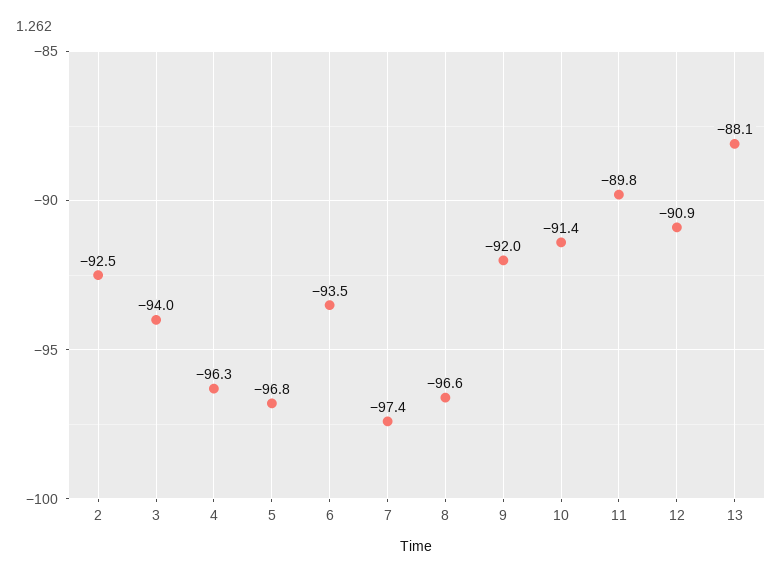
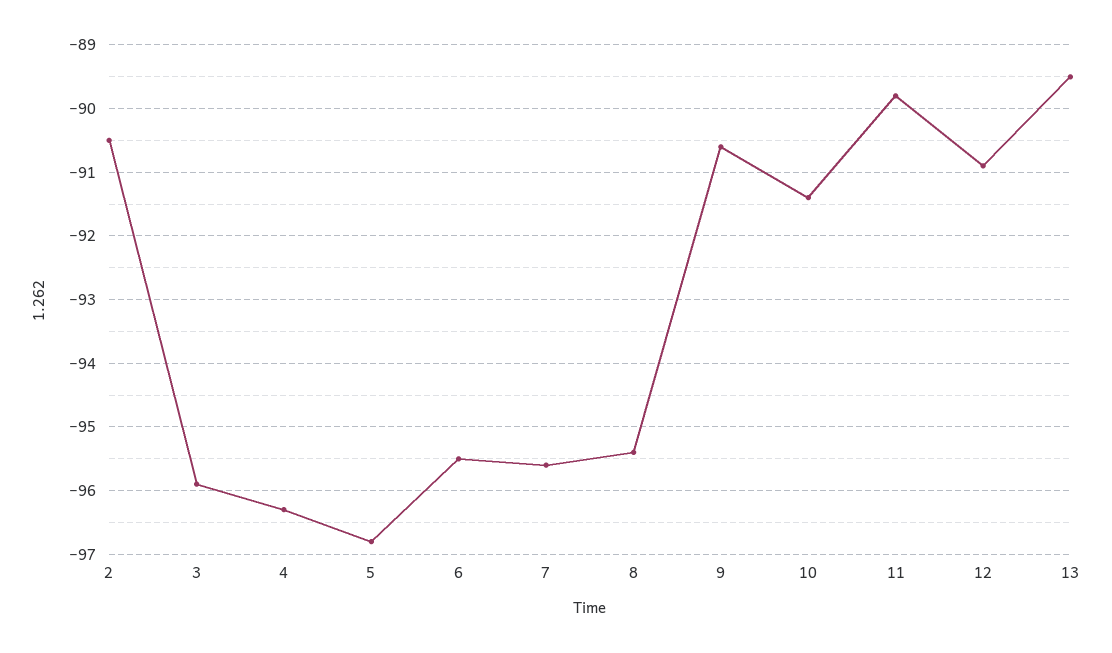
2: -92.5 -> -90.5
3: -94 -> -95.9
6: -93.5 -> -95.5
7: -97.4 -> -95.6
8: -96.6 -> -95.4
9: -92 -> -90.6
13: -88.1 -> -89.5

